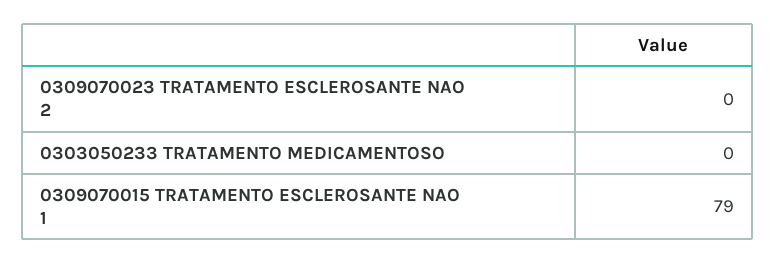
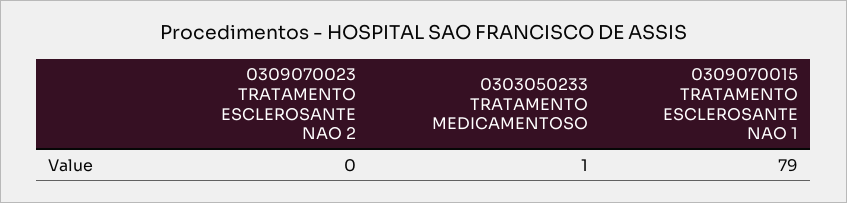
0303050233 TRATAMENTO MEDICAMENTOSO: 0 -> 1

